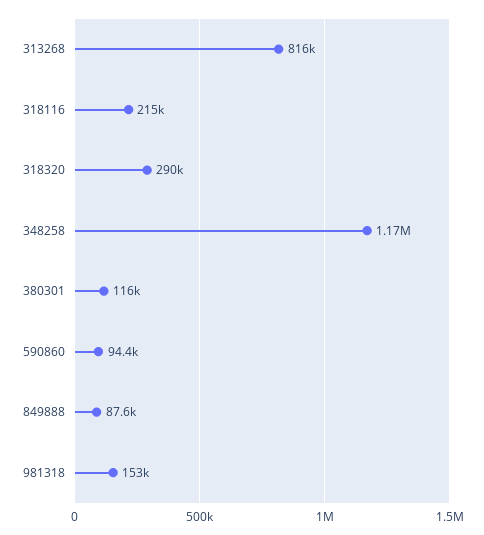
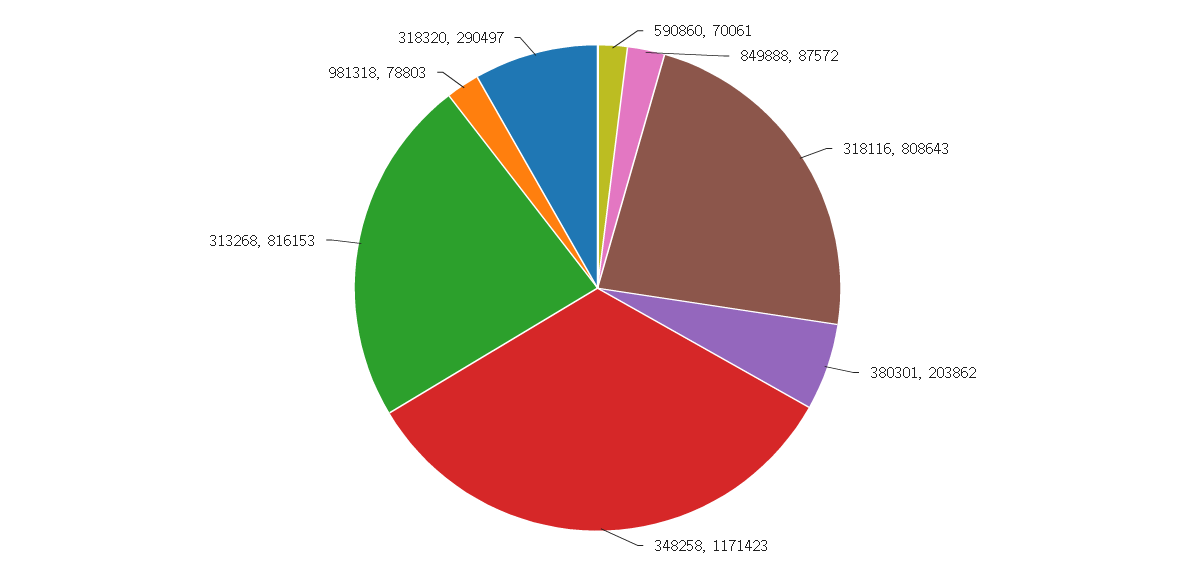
318116: 215000 -> 808643
380301: 116000 -> 203862
590860: 94400 -> 70061
981318: 153000 -> 78803

